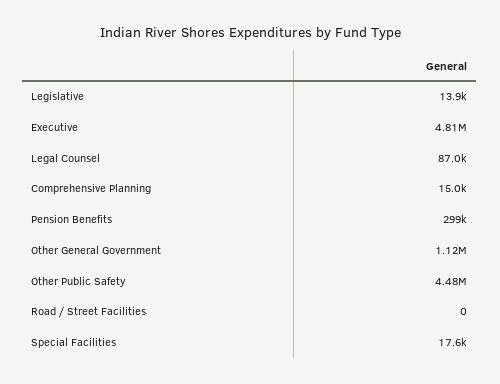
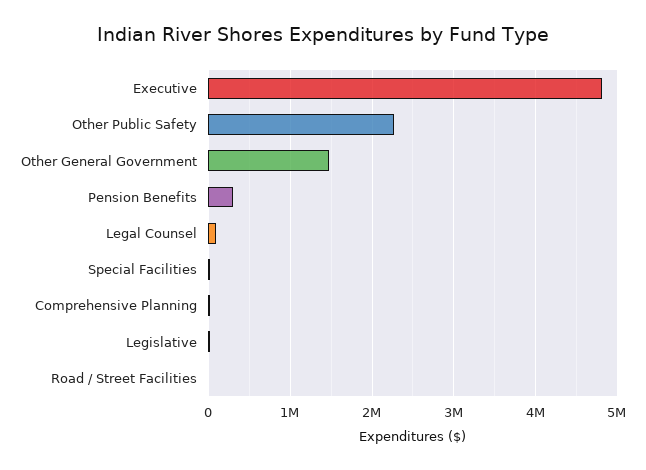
Other General Government: 1120000 -> 1500000
Other Public Safety: 4480000 -> 2300000

